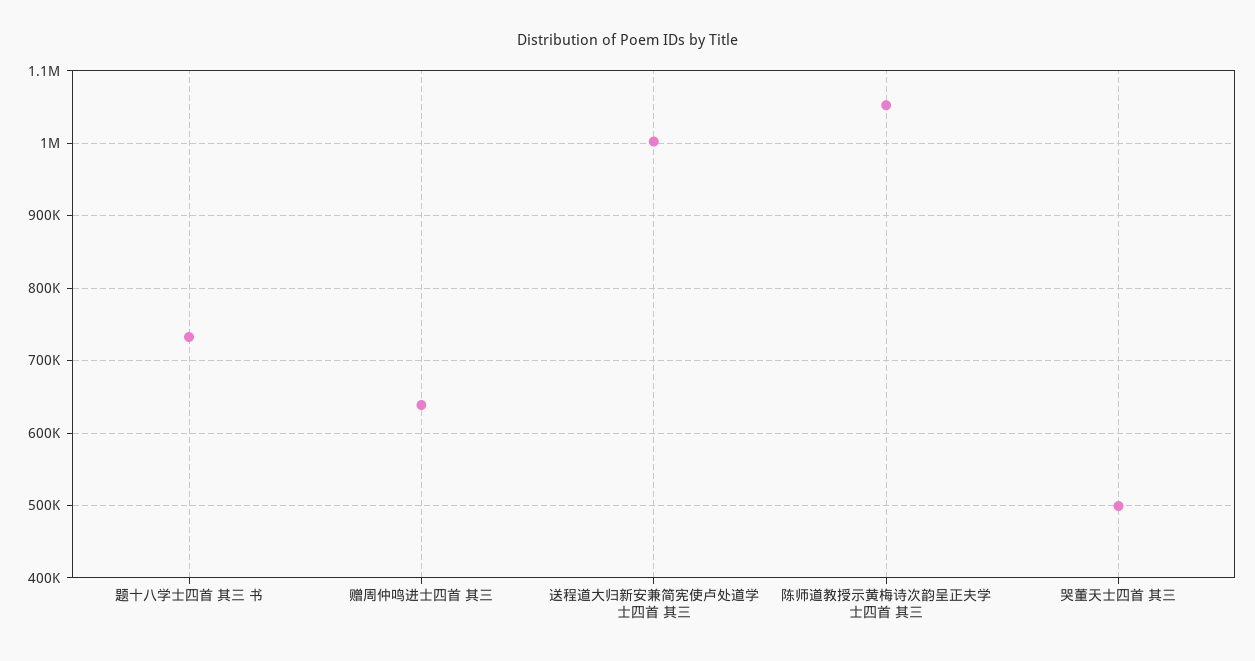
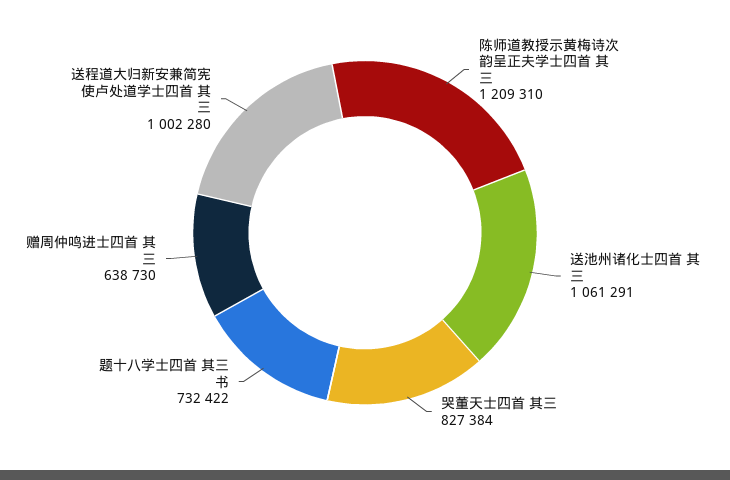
陈师道教授示黄梅诗次韵呈正夫学士四首 其三: 1050000 -> 1209310
哭董天士四首 其三: 500000 -> 827384
送池州诸化士四首 其三: none -> 1061291

